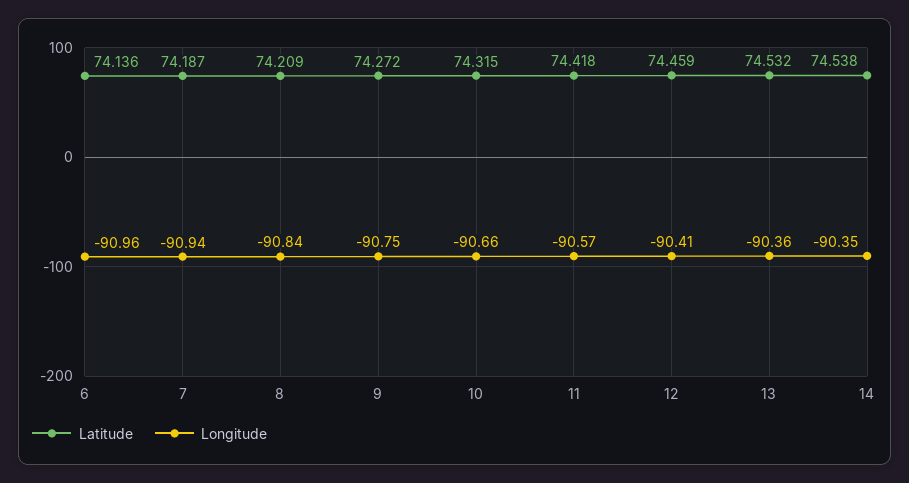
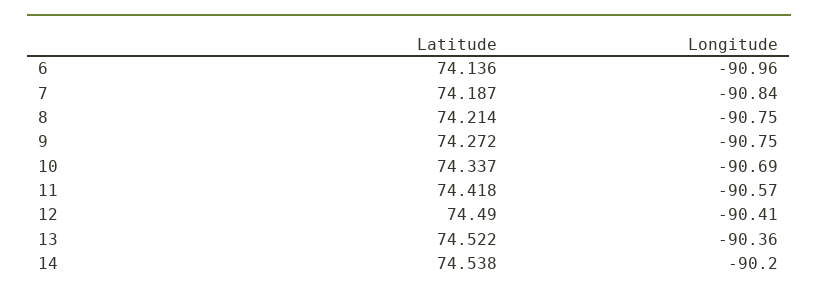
Longitude, 7: -90.94 -> -90.84
Latitude, 8: 74.209 -> 74.214
Longitude, 8: -90.84 -> -90.75
Latitude, 10: 74.315 -> 74.337
Longitude, 10: -90.66 -> -90.69
Latitude, 12: 74.459 -> 74.49
Latitude, 13: 74.532 -> 74.522
Longitude, 14: -90.35 -> -90.2

